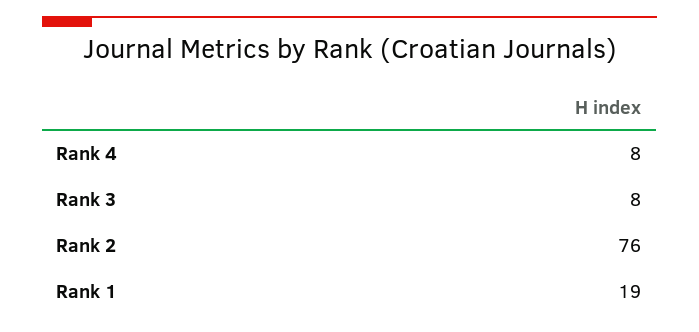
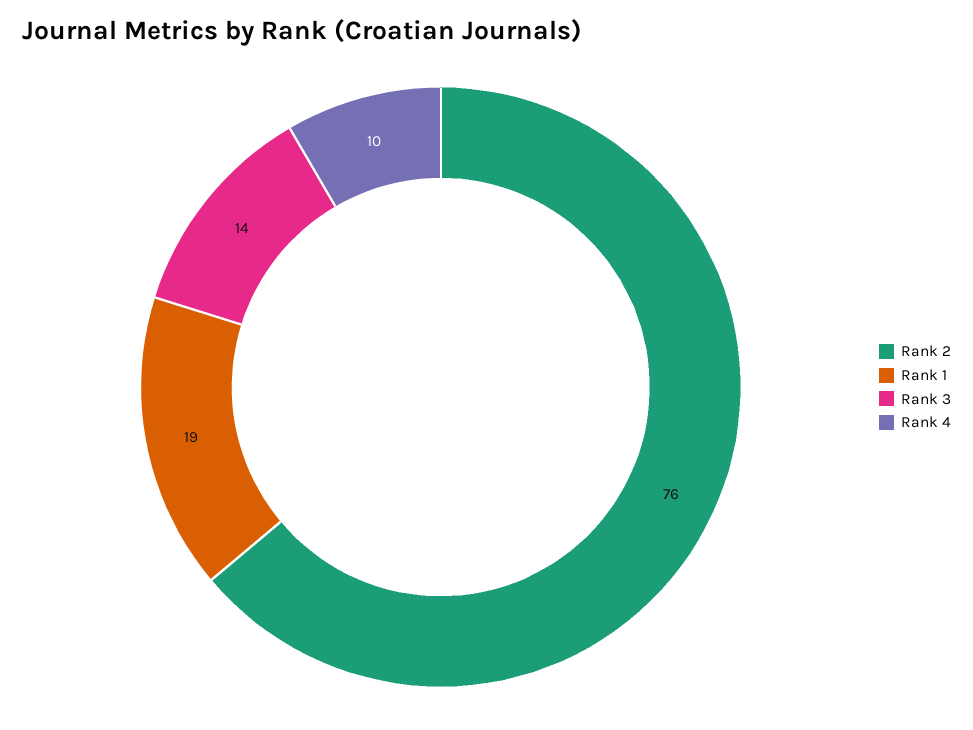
Rank 4: 8 -> 10
Rank 3: 8 -> 14

